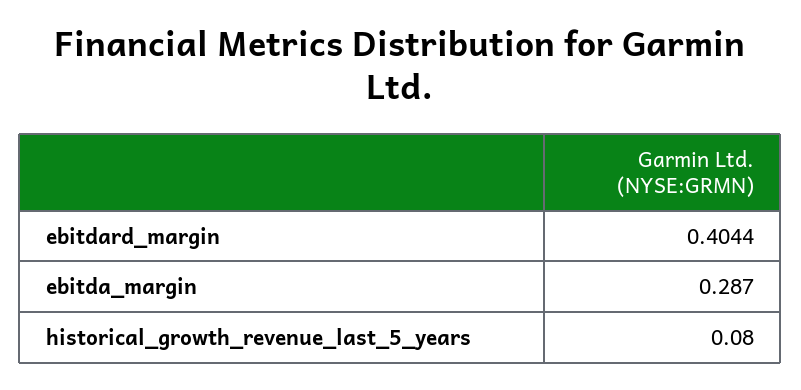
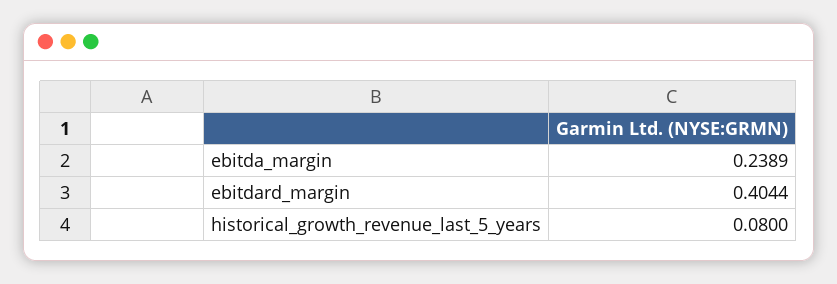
ebitda_margin: 0.287 -> 0.2389

